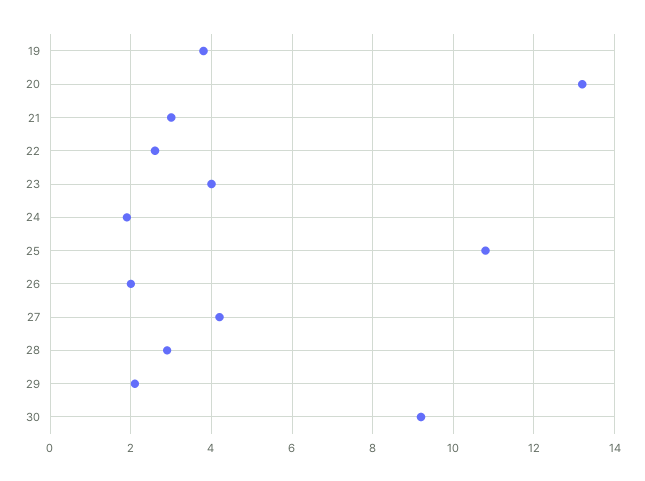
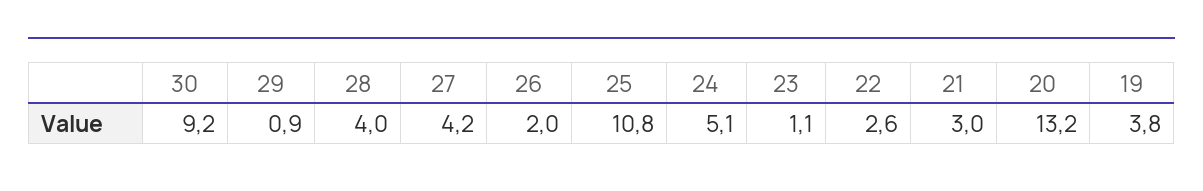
23: 4 -> 1.1
24: 2 -> 5.1
28: 3 -> 4
29: 2 -> 0.9

